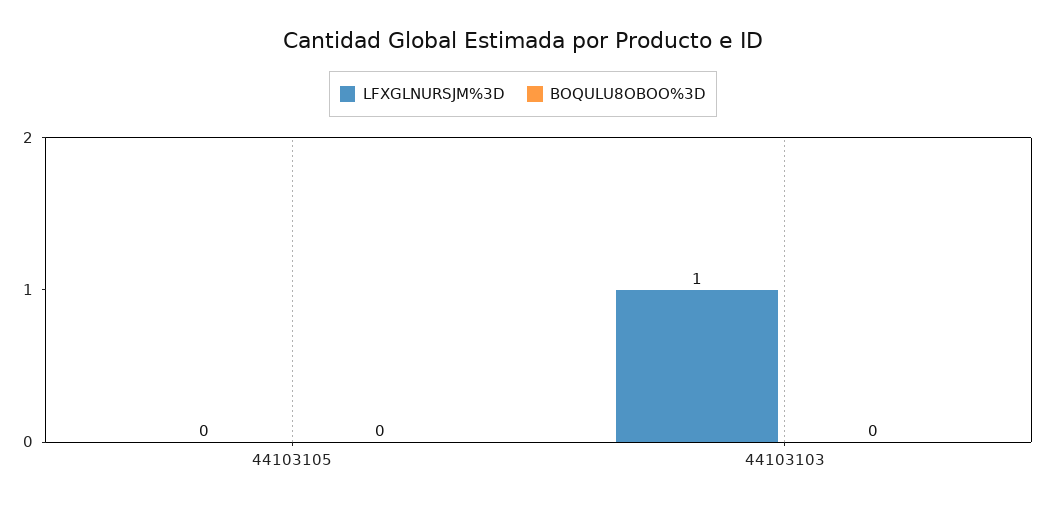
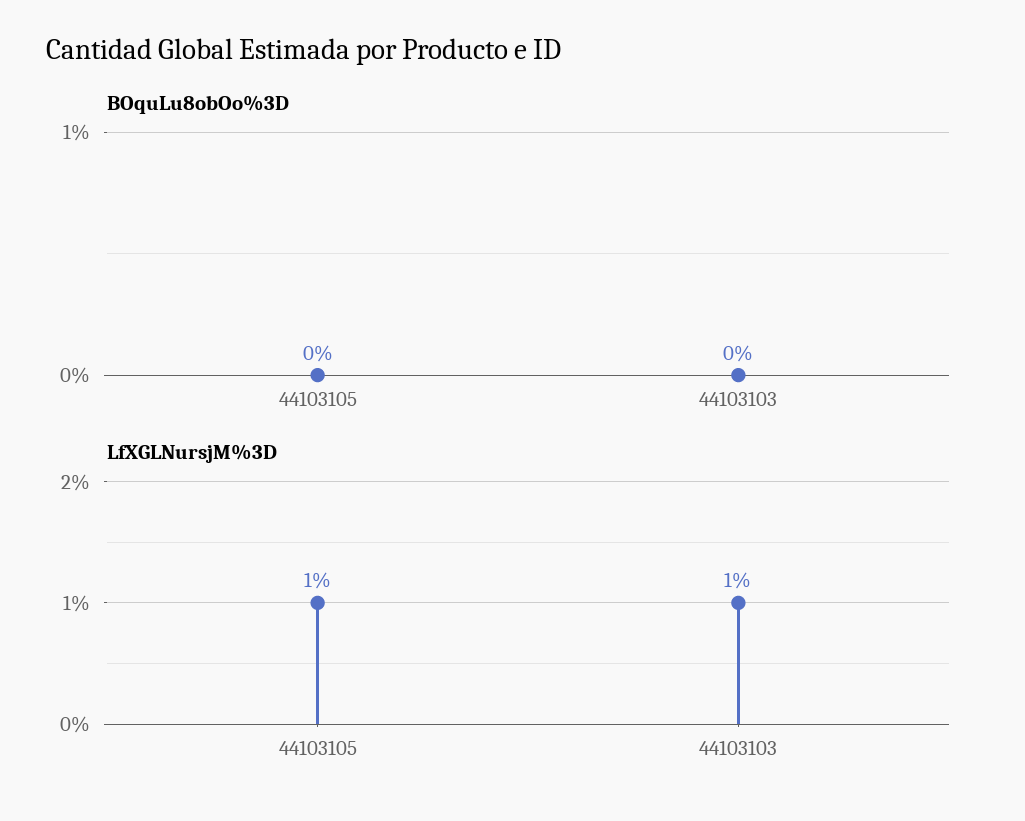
LFXGLNURSJM%3D, 44103105: 0 -> 1

